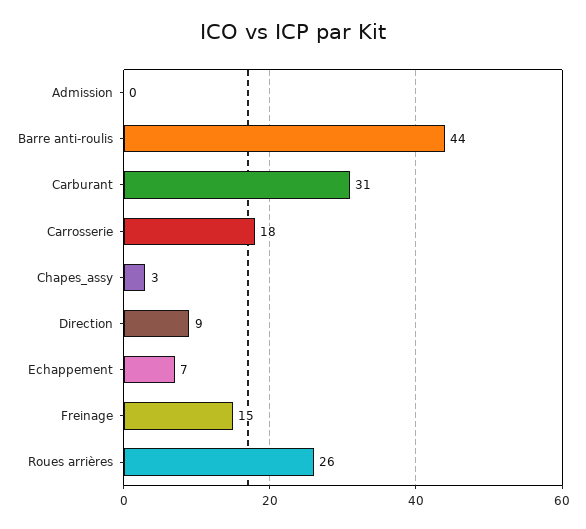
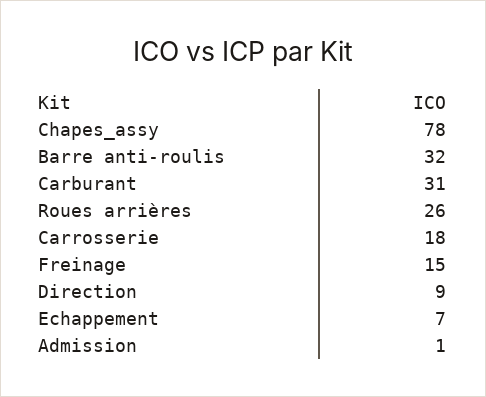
Admission: 0 -> 1
Barre anti-roulis: 44 -> 32
Chapes_assy: 3 -> 78

